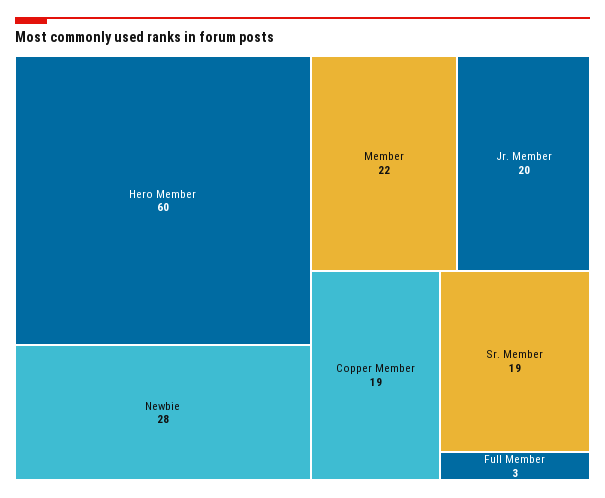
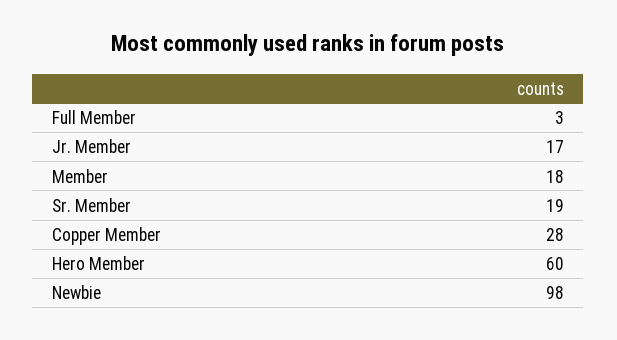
Newbie: 28 -> 98
Member: 22 -> 18
Jr. Member: 20 -> 17
Copper Member: 19 -> 28

